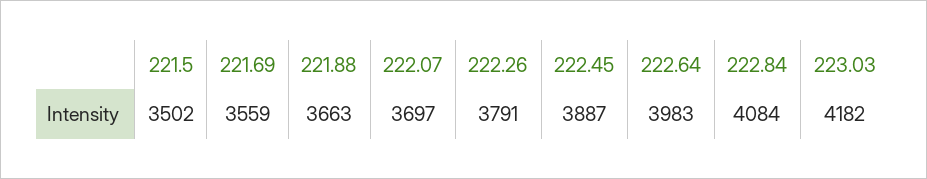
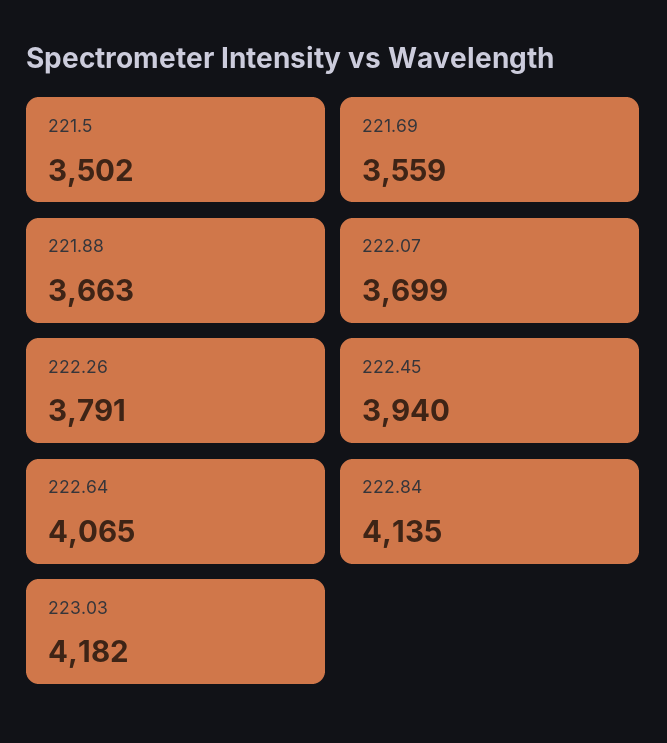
222.07: 3697 -> 3699
222.45: 3887 -> 3940
222.64: 3983 -> 4065
222.84: 4084 -> 4135

